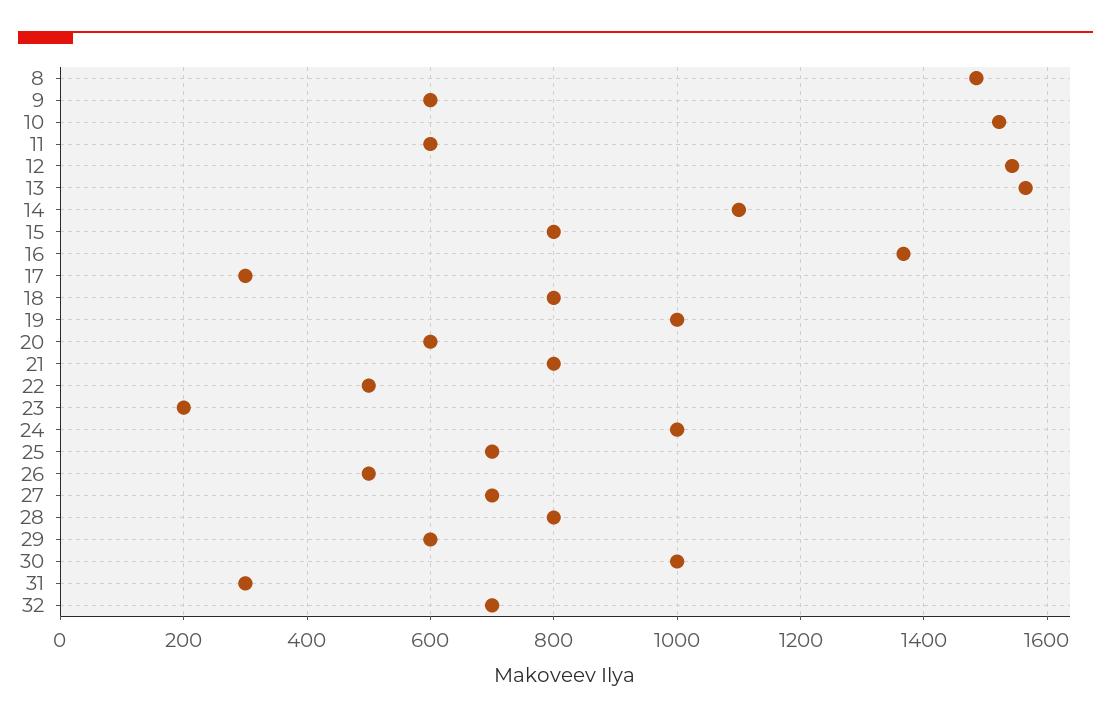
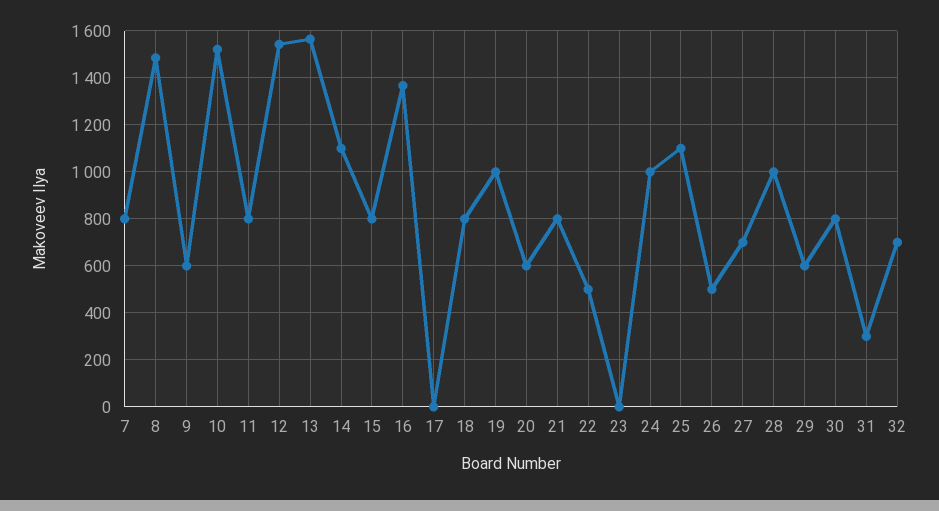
11: 600 -> 800
17: 300 -> 0
23: 200 -> 0
25: 700 -> 1100
28: 800 -> 1000
30: 1000 -> 800
7: none -> 800

